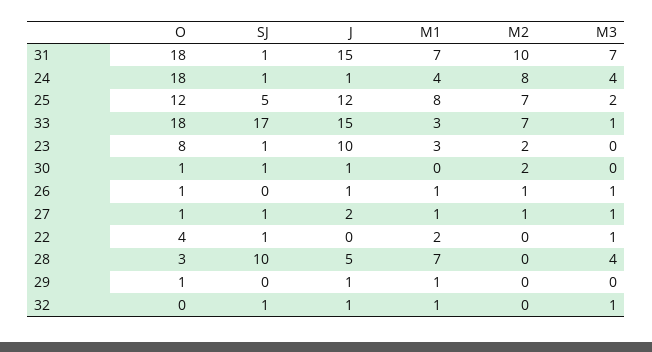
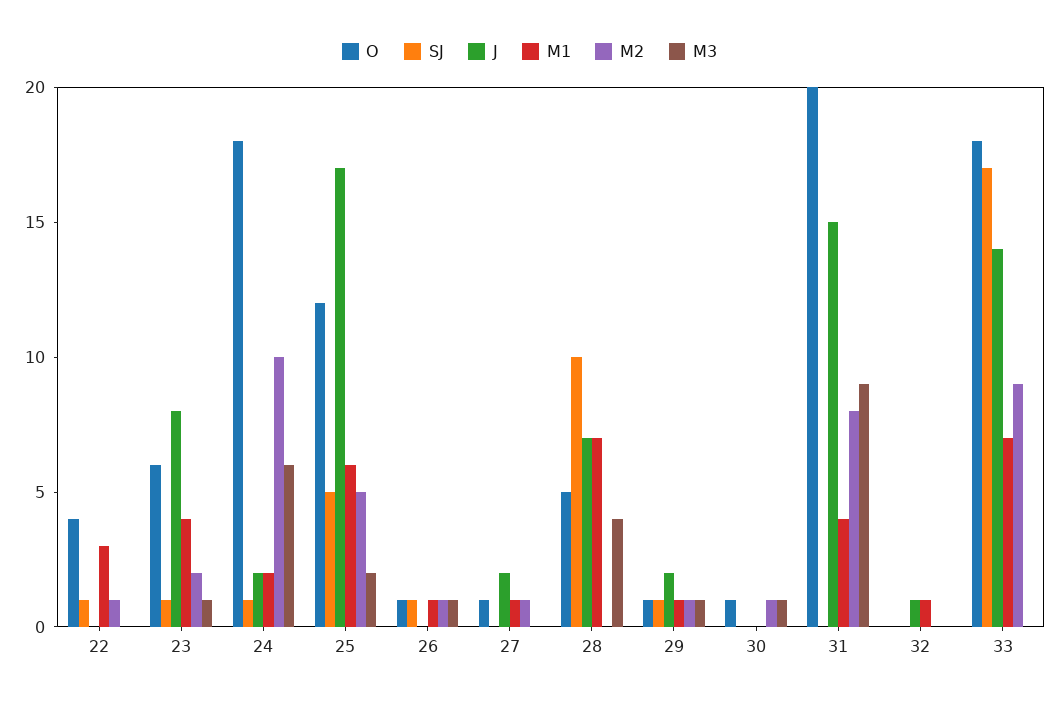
O, 31: 18 -> 20
SJ, 31: 1 -> 0
M1, 31: 7 -> 4
M2, 31: 10 -> 8
M3, 31: 7 -> 9
J, 24: 1 -> 2
M1, 24: 4 -> 2
M2, 24: 8 -> 10
M3, 24: 4 -> 6
J, 25: 12 -> 17
M1, 25: 8 -> 6
M2, 25: 7 -> 5
J, 33: 15 -> 14
M1, 33: 3 -> 7
M2, 33: 7 -> 9
M3, 33: 1 -> 0
O, 23: 8 -> 6
J, 23: 10 -> 8
M1, 23: 3 -> 4
M3, 23: 0 -> 1
SJ, 30: 1 -> 0
J, 30: 1 -> 0
M2, 30: 2 -> 1
M3, 30: 0 -> 1
SJ, 26: 0 -> 1
J, 26: 1 -> 0
SJ, 27: 1 -> 0
M3, 27: 1 -> 0
M1, 22: 2 -> 3
M2, 22: 0 -> 1
M3, 22: 1 -> 0
O, 28: 3 -> 5
J, 28: 5 -> 7
SJ, 29: 0 -> 1
J, 29: 1 -> 2
M2, 29: 0 -> 1
M3, 29: 0 -> 1
SJ, 32: 1 -> 0
M3, 32: 1 -> 0

